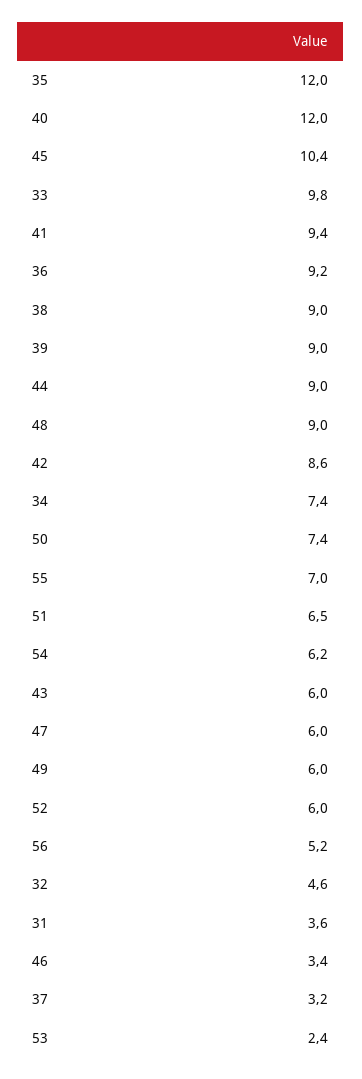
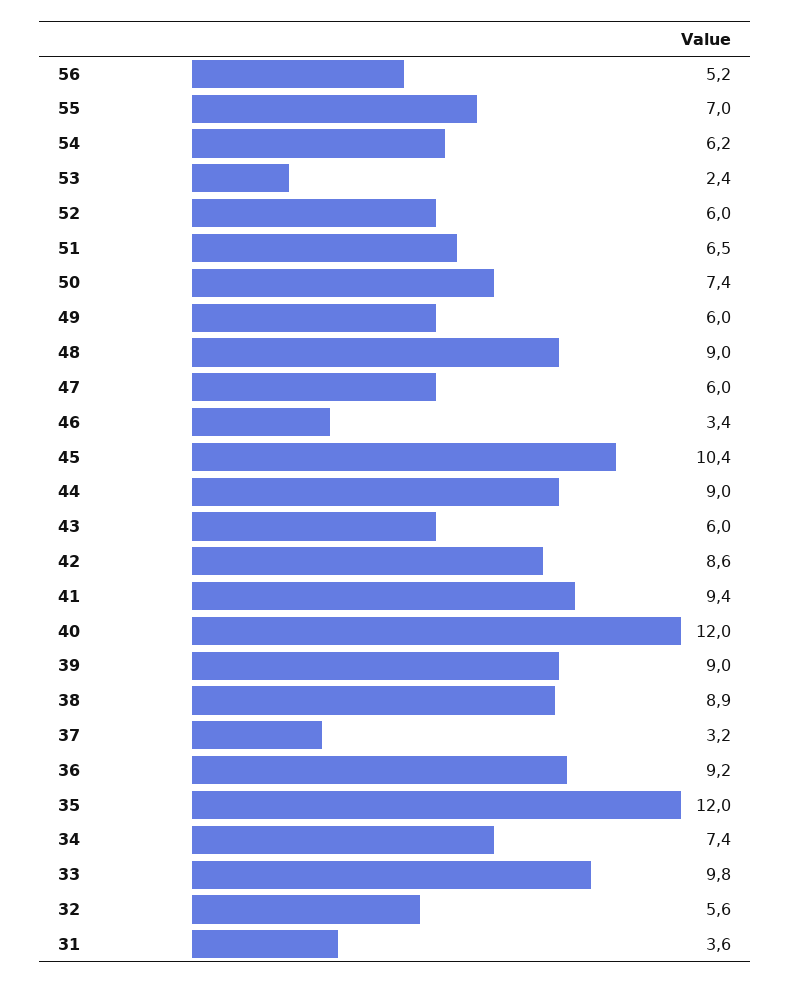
38: 9 -> 8.9
32: 4.6 -> 5.6

